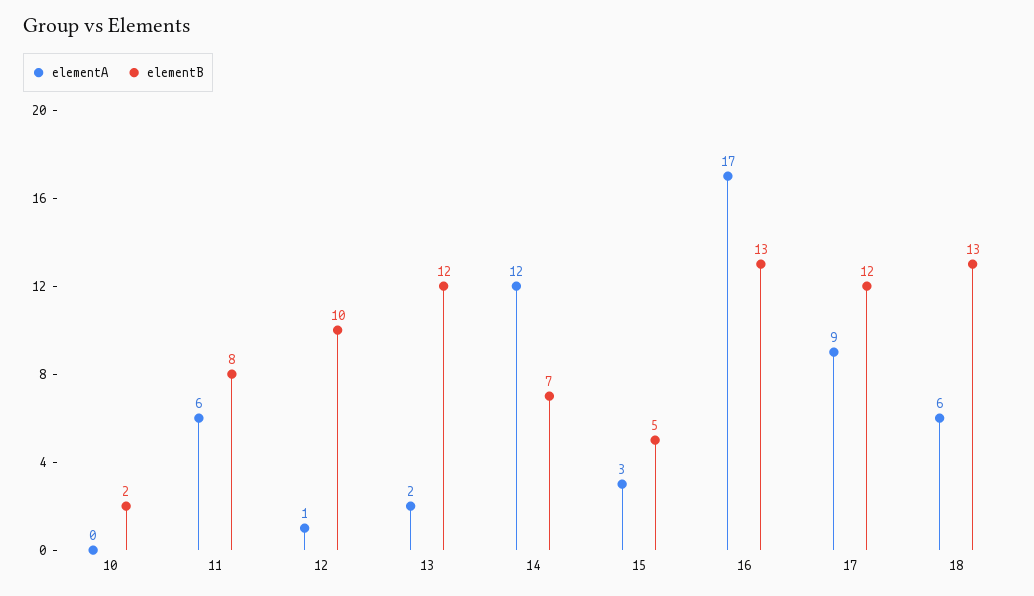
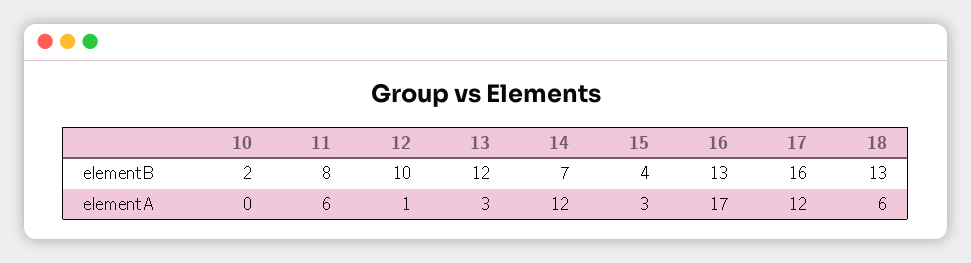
elementA, 13: 2 -> 3
elementB, 15: 5 -> 4
elementA, 17: 9 -> 12
elementB, 17: 12 -> 16

